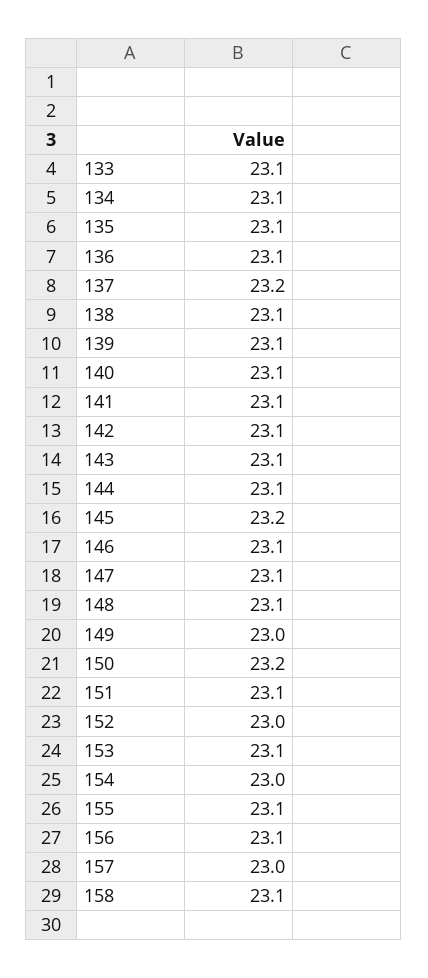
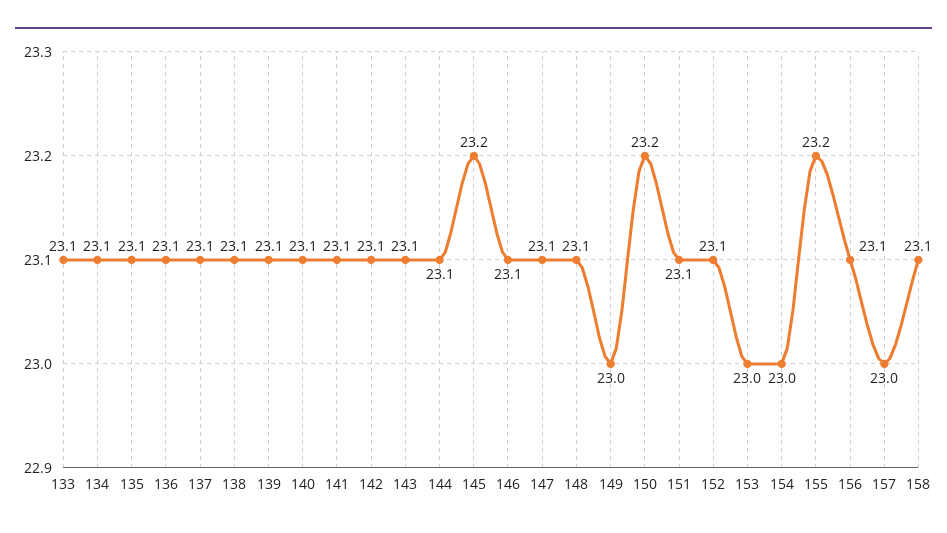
137: 23.2 -> 23.1
152: 23 -> 23.1
153: 23.1 -> 23
155: 23.1 -> 23.2

